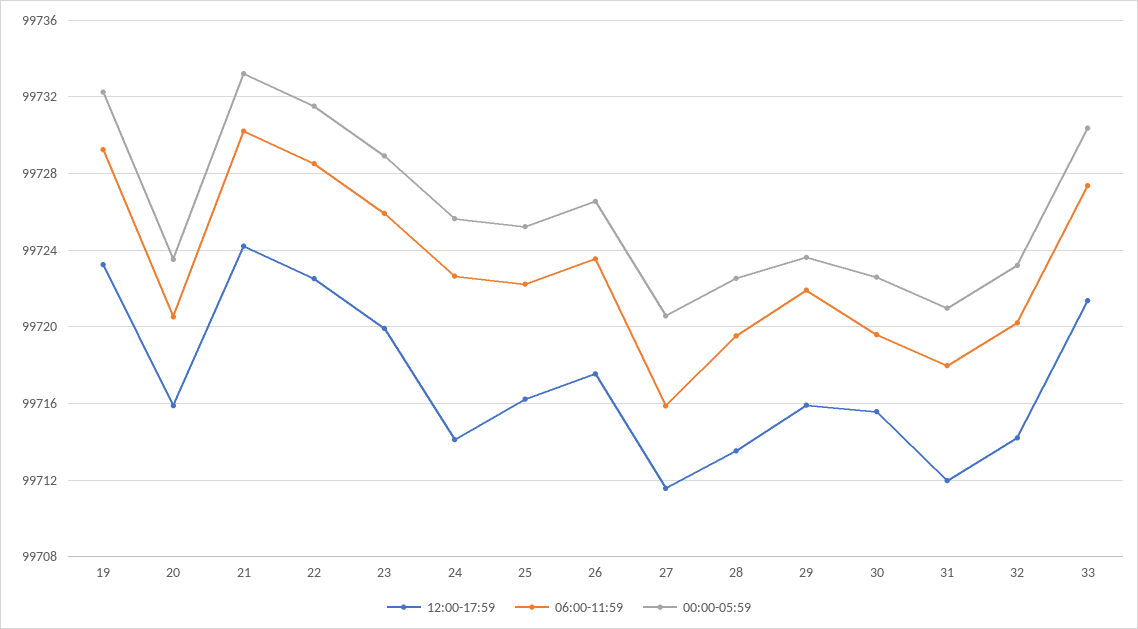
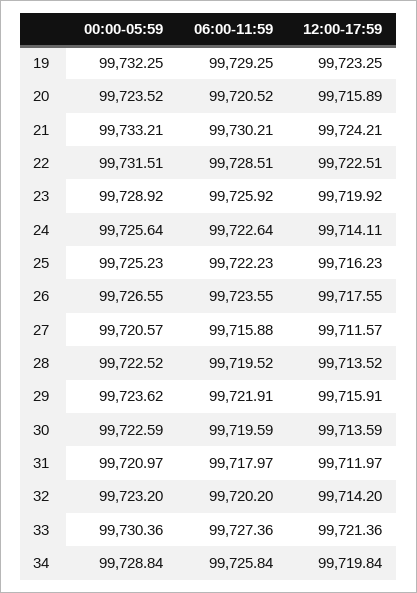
12:00-17:59, 30: 99715.5 -> 99713.59
00:00-05:59, 34: none -> 99728.84
06:00-11:59, 34: none -> 99725.84
12:00-17:59, 34: none -> 99719.84

